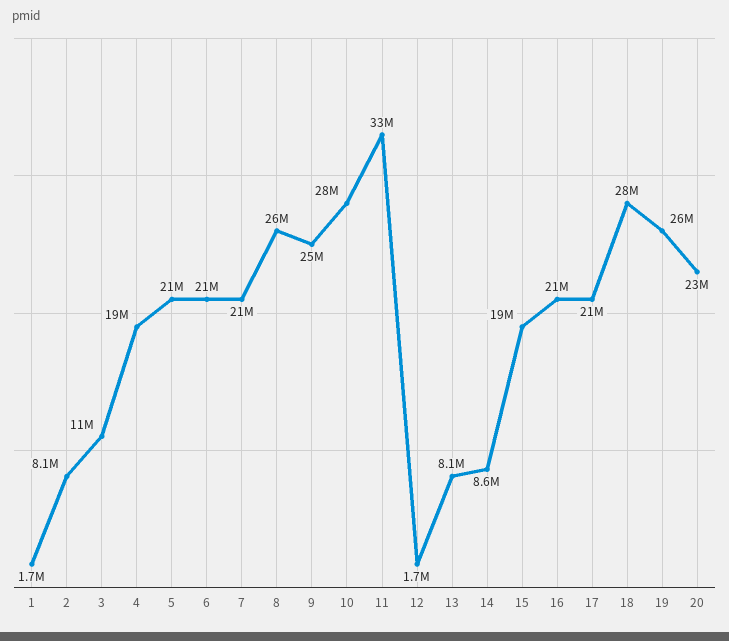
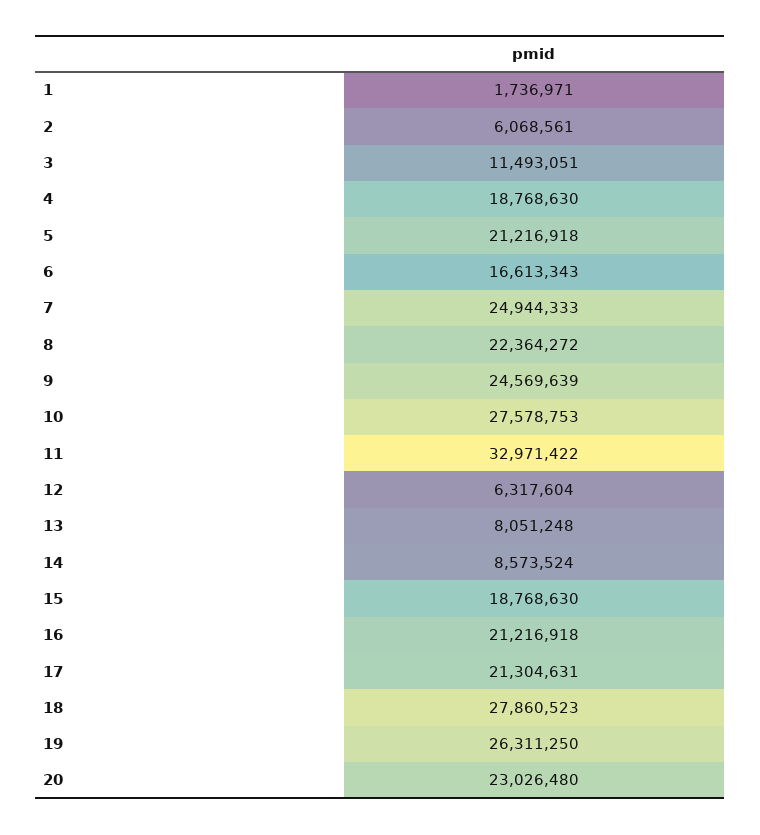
2: 8100000 -> 6068561
6: 21000000 -> 16613343
7: 21000000 -> 24944333
8: 26000000 -> 22364272
12: 1700000 -> 6317604

